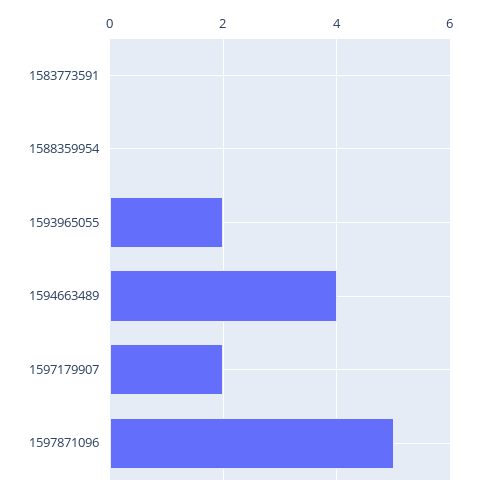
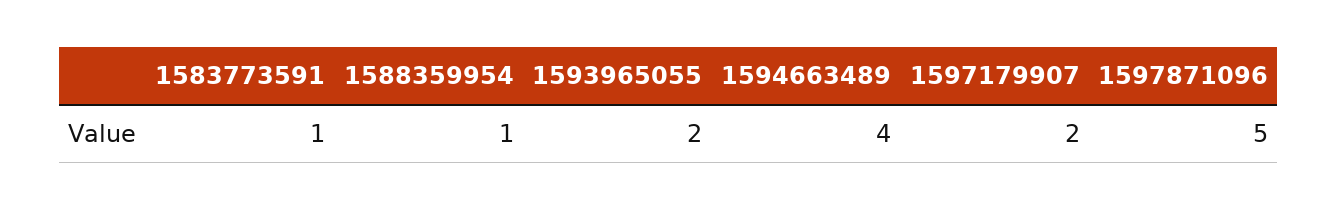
1583773591: 0 -> 1
1588359954: 0 -> 1

